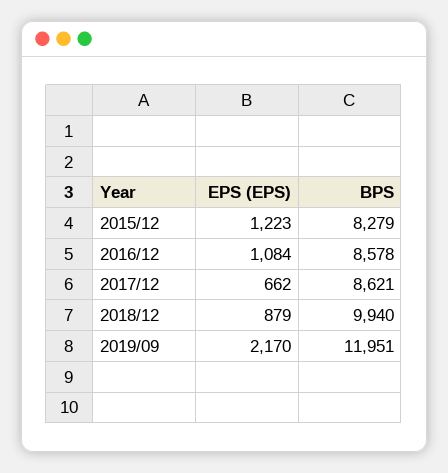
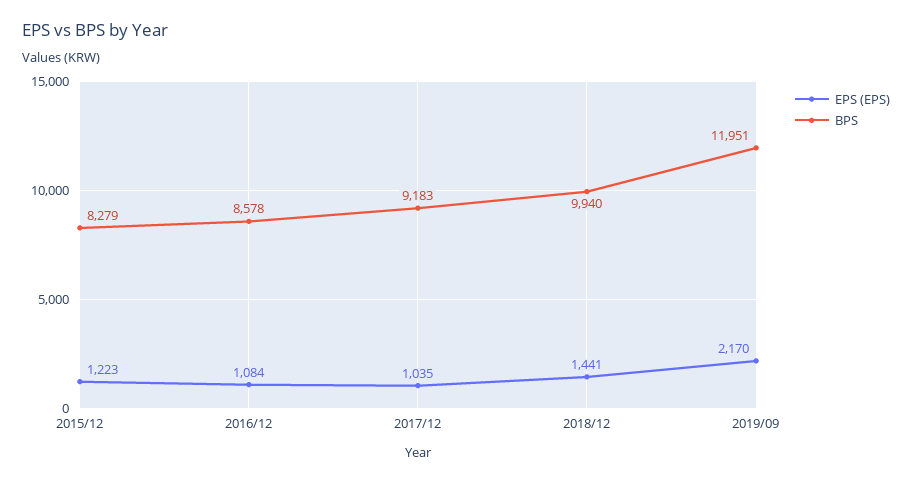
EPS (EPS), 2017/12: 662 -> 1035
BPS, 2017/12: 8621 -> 9183
EPS (EPS), 2018/12: 879 -> 1441

